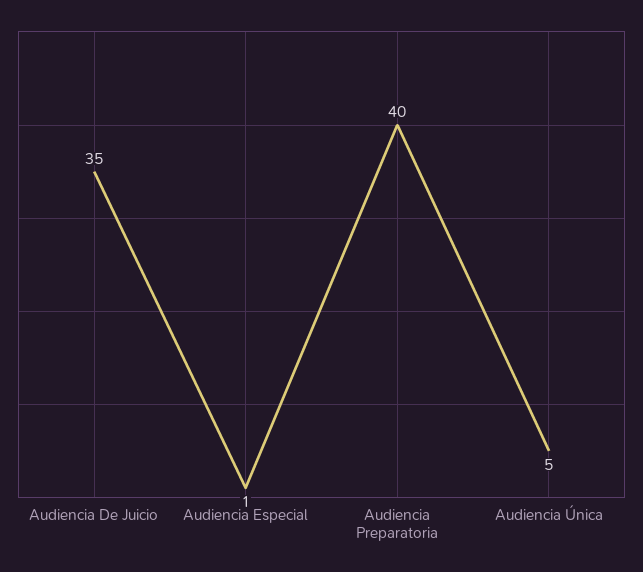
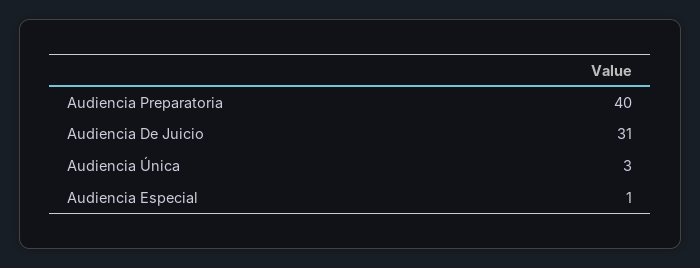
Audiencia De Juicio: 35 -> 31
Audiencia Única: 5 -> 3

